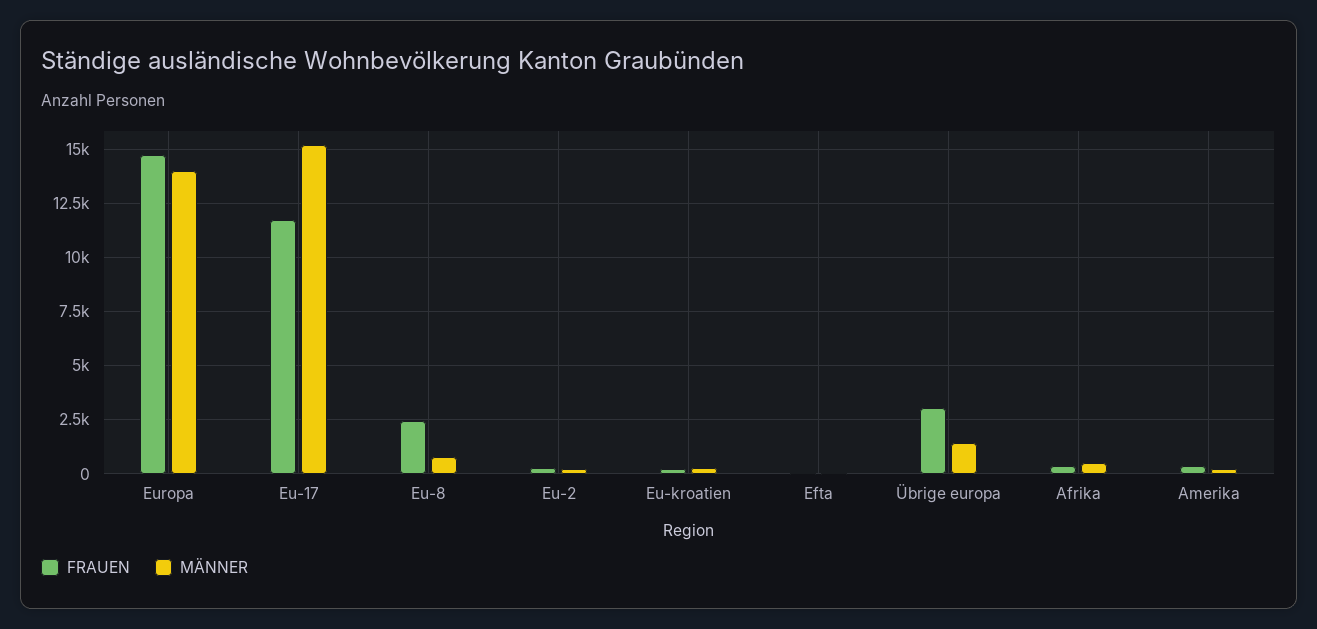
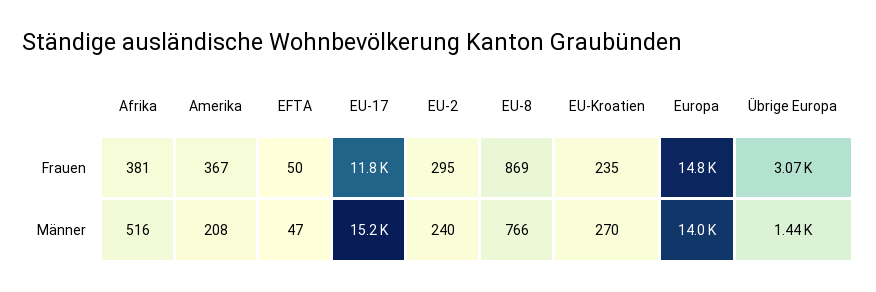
FRAUEN, Eu-8: 2500 -> 869

